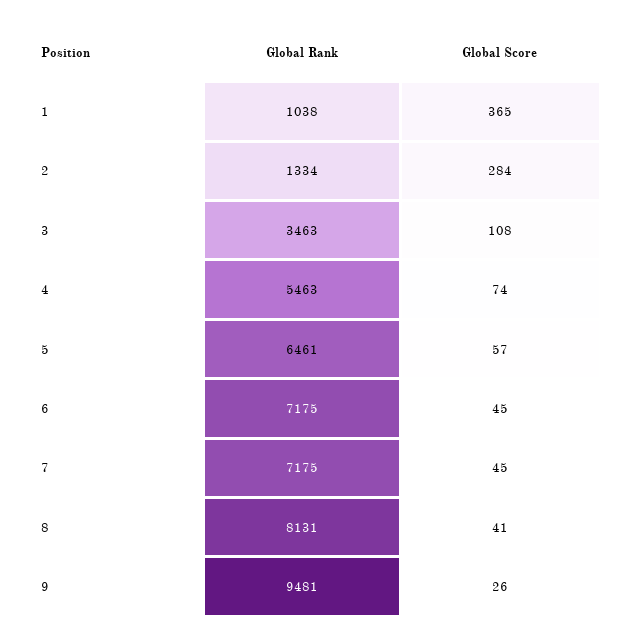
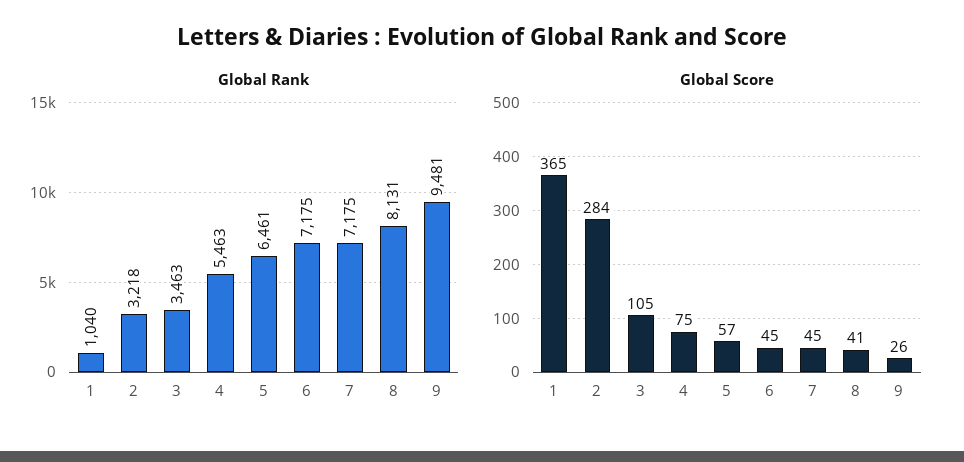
Global Rank, 1: 1038 -> 1040
Global Rank, 2: 1334 -> 3218
Global Score, 3: 108 -> 105
Global Score, 4: 74 -> 75

